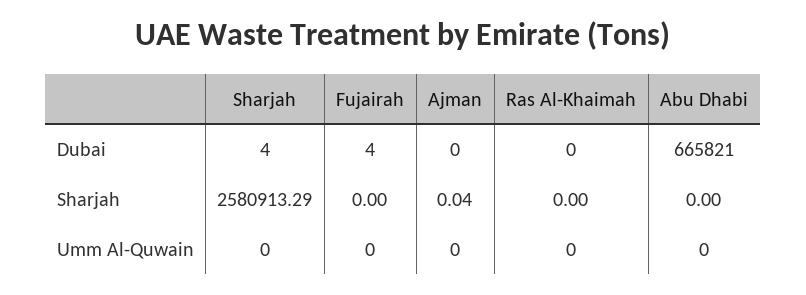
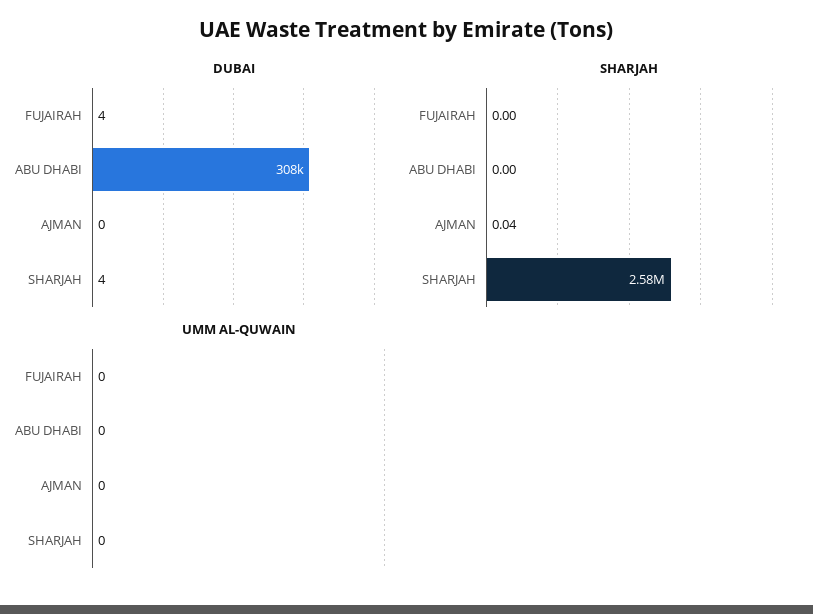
Dubai, Ras Al-Khaimah: 0 -> none
Dubai, Abu Dhabi: 665821 -> 308000
Sharjah, Ras Al-Khaimah: 0 -> none
Umm Al-Quwain, Ras Al-Khaimah: 0 -> none

